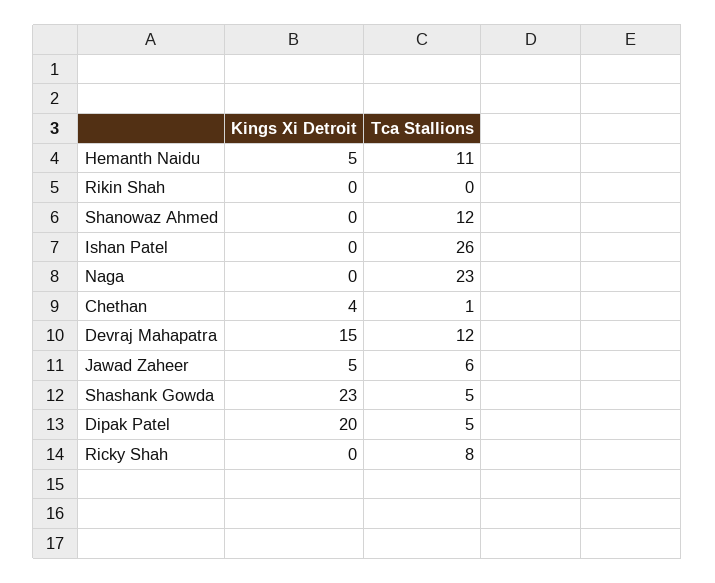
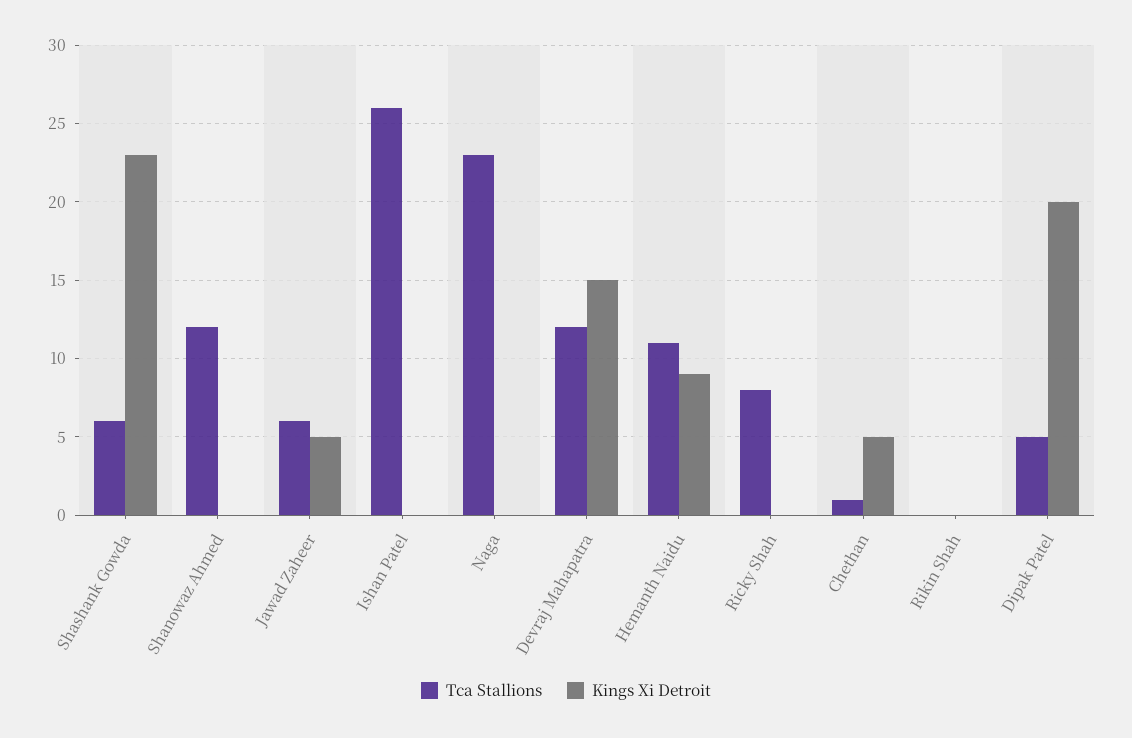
Kings Xi Detroit, Hemanth Naidu: 5 -> 9
Kings Xi Detroit, Chethan: 4 -> 5
Tca Stallions, Shashank Gowda: 5 -> 6

